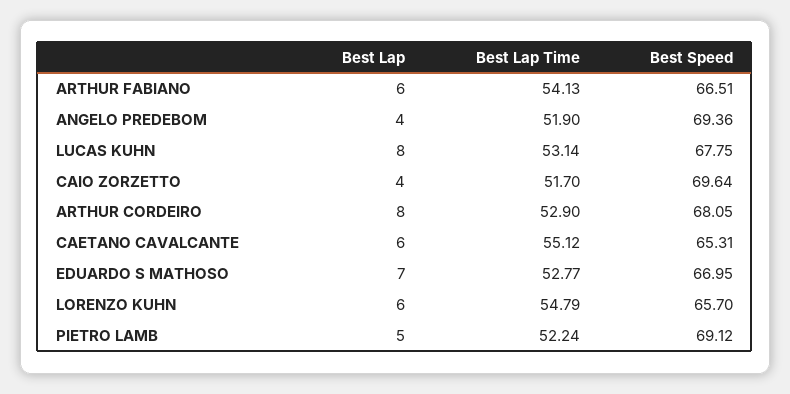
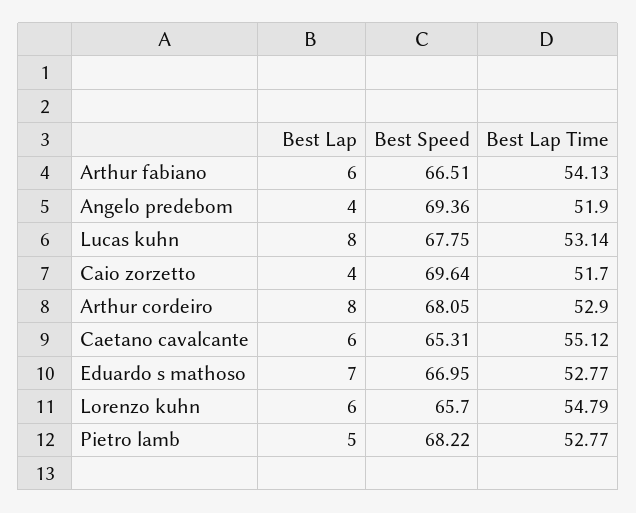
Best Lap Time, PIETRO LAMB: 52.24 -> 52.77
Best Speed, PIETRO LAMB: 69.12 -> 68.22

